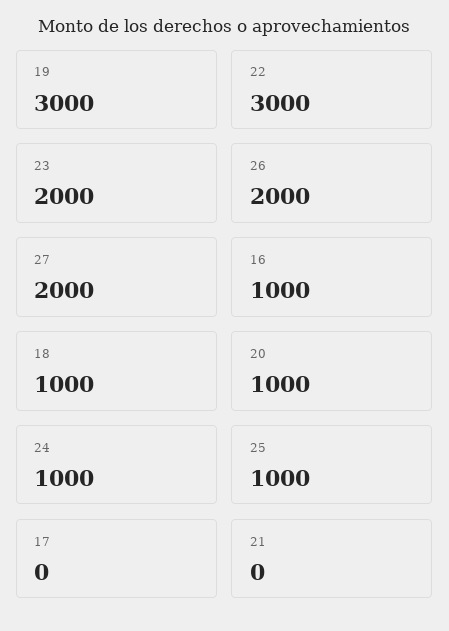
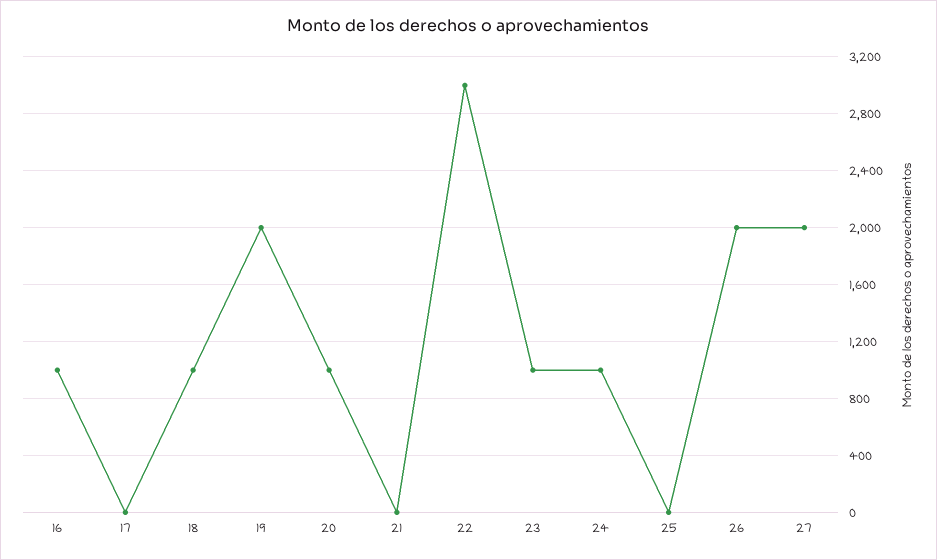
19: 3000 -> 2000
23: 2000 -> 1000
25: 1000 -> 0

